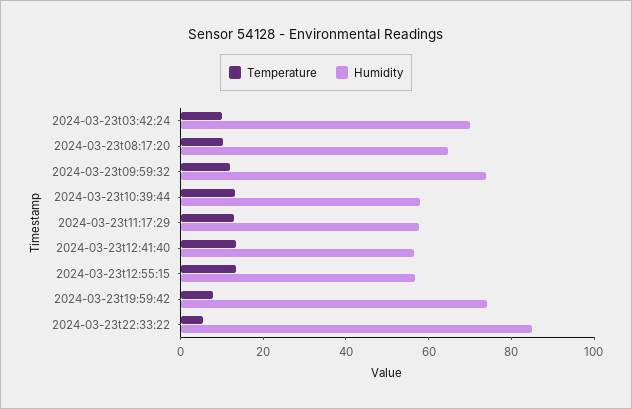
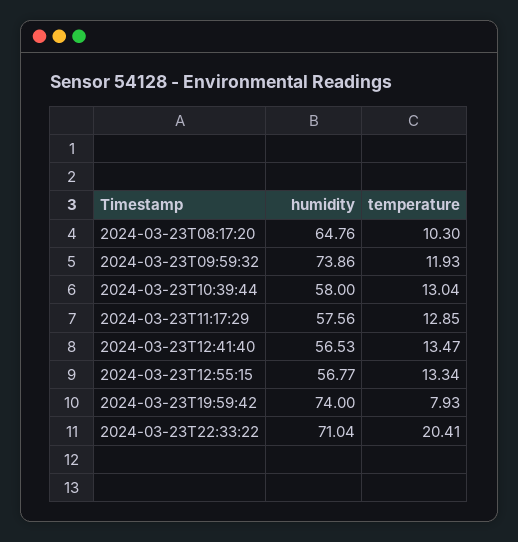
Temperature, 2024-03-23t03:42:24: 10 -> none
Humidity, 2024-03-23t03:42:24: 70 -> none
Temperature, 2024-03-23t22:33:22: 5 -> 20.41
Humidity, 2024-03-23t22:33:22: 85 -> 71.04

